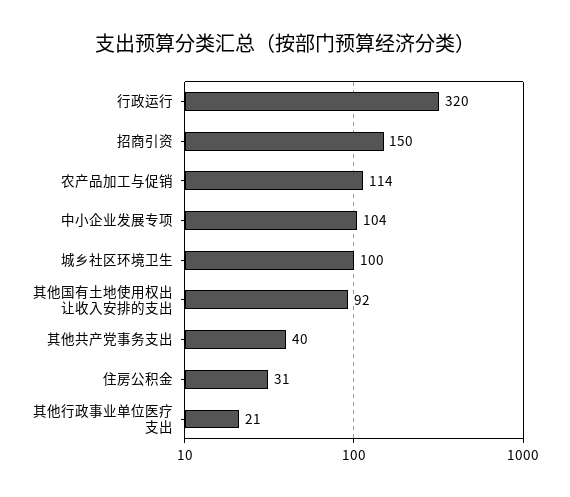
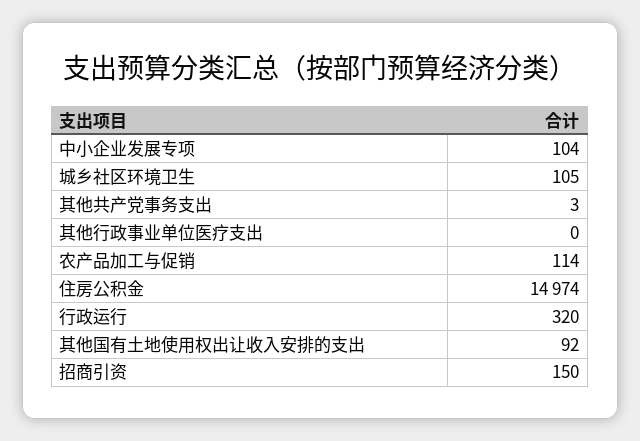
城乡社区环境卫生: 100 -> 105
其他共产党事务支出: 40 -> 3
住房公积金: 31 -> 14974
其他行政事业单位医疗支出: 21 -> 0

